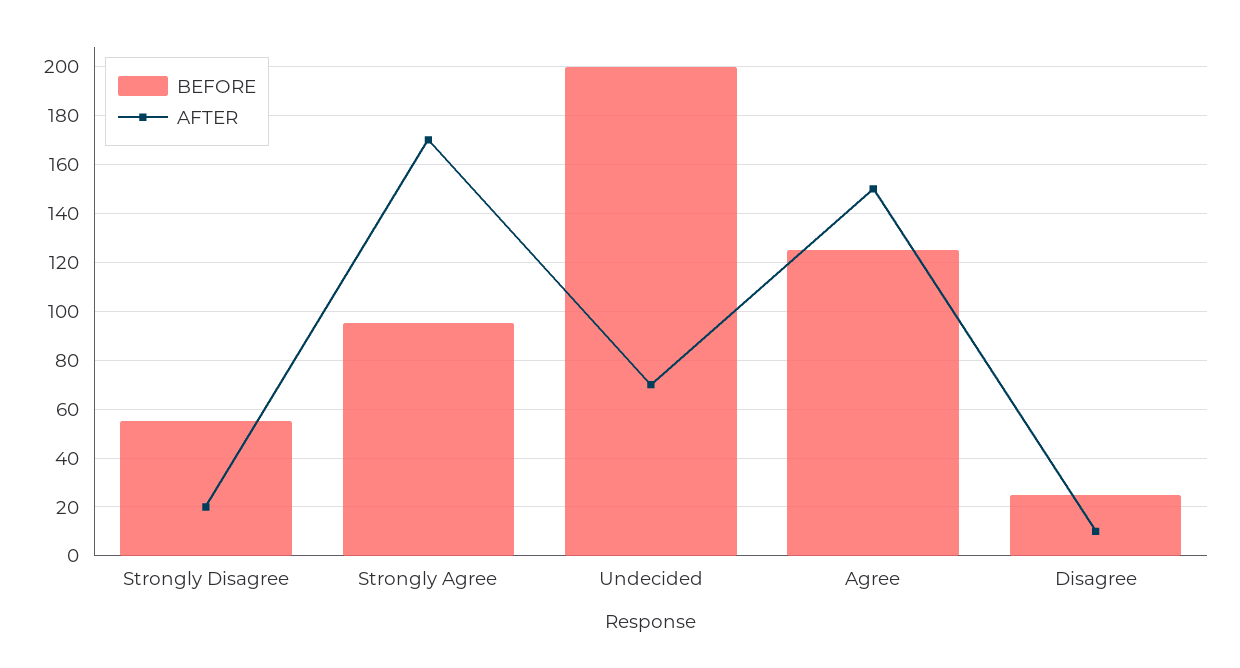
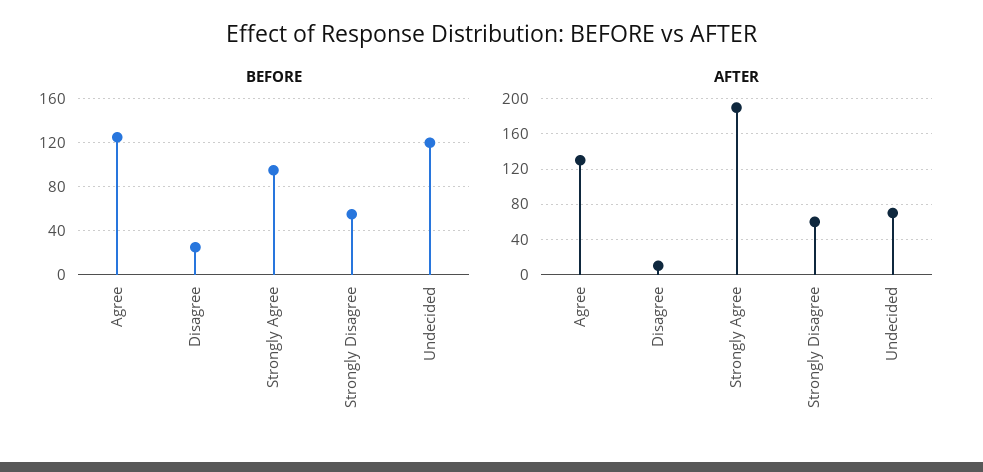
AFTER, Strongly Disagree: 20 -> 60
AFTER, Strongly Agree: 170 -> 190
BEFORE, Undecided: 200 -> 120
AFTER, Agree: 150 -> 130

